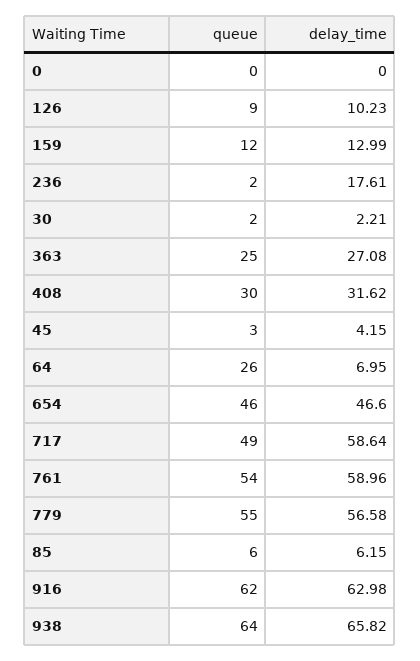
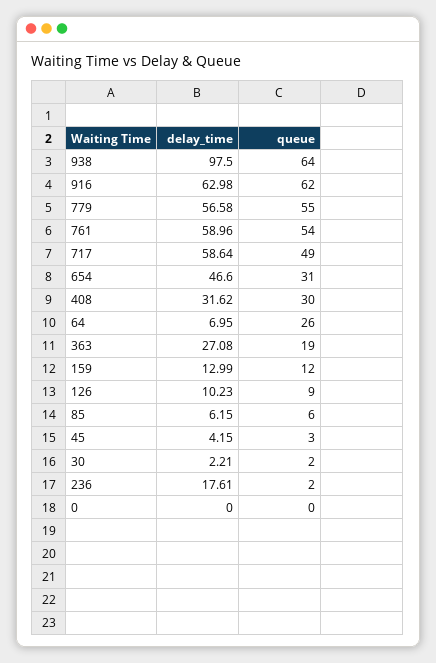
queue, 363: 25 -> 19
queue, 654: 46 -> 31
delay_time, 938: 65.82 -> 97.5

